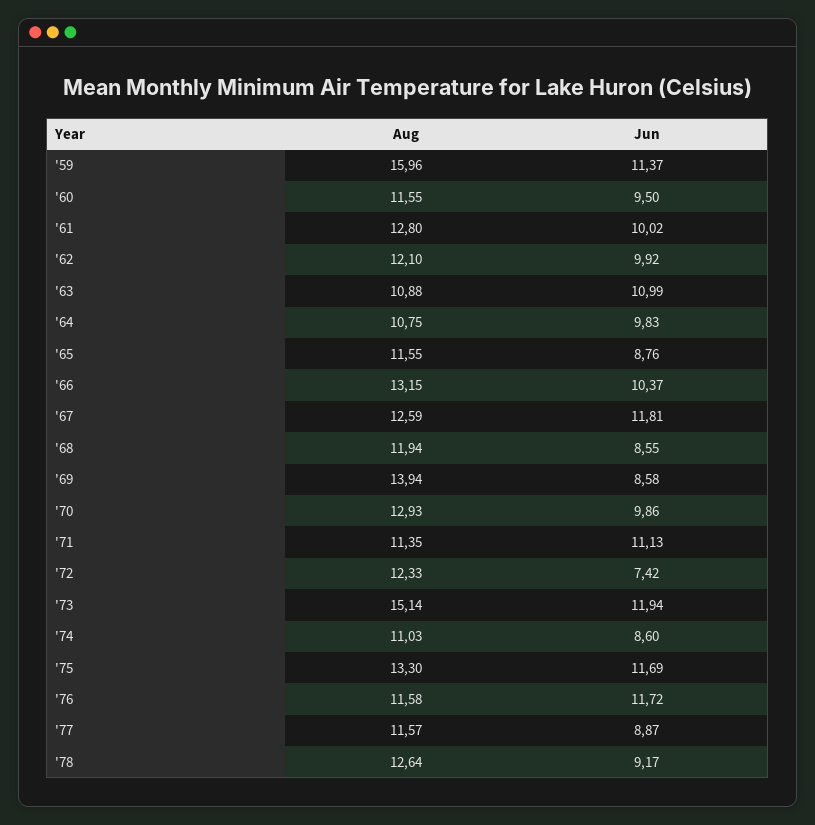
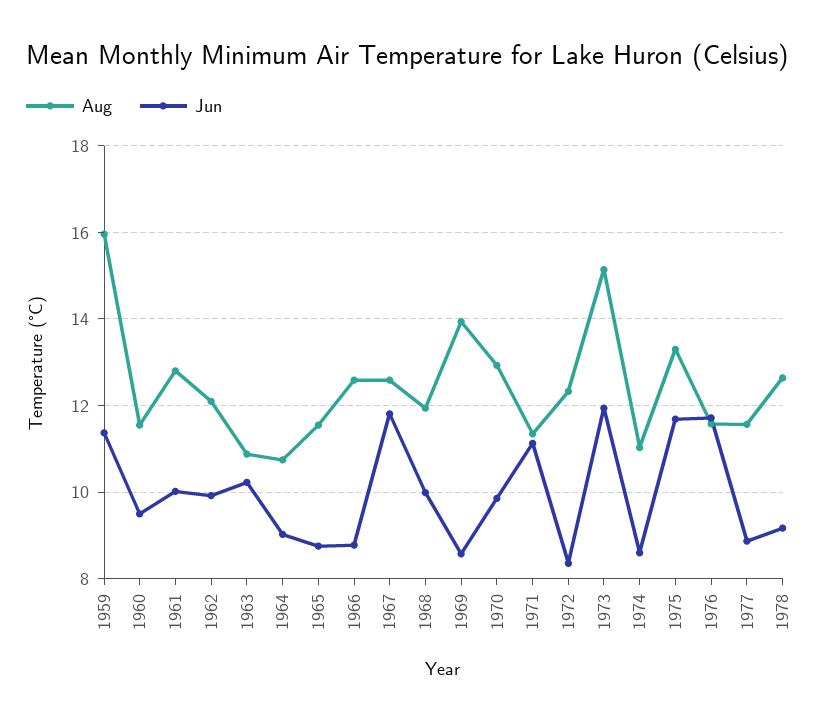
Jun, '63: 10.99 -> 10.2
Jun, '64: 9.83 -> 9
Aug, '66: 13.15 -> 12.6
Jun, '66: 10.37 -> 8.8
Jun, '68: 8.55 -> 10
Jun, '72: 7.42 -> 8.4

